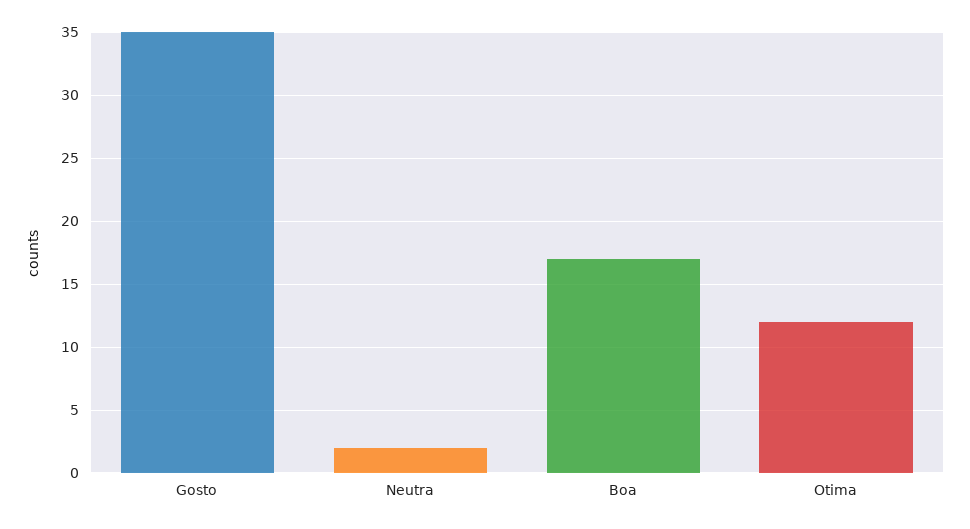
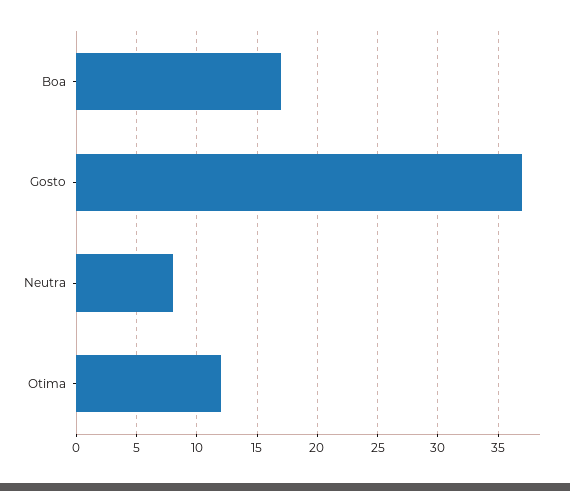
Gosto: 35 -> 37
Neutra: 2 -> 8

